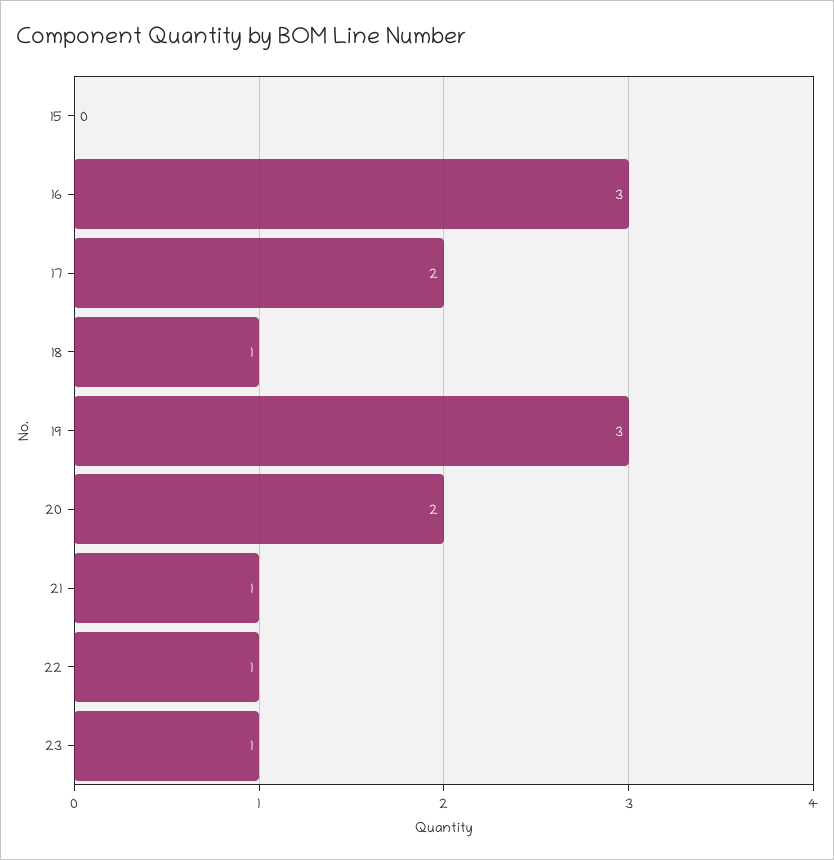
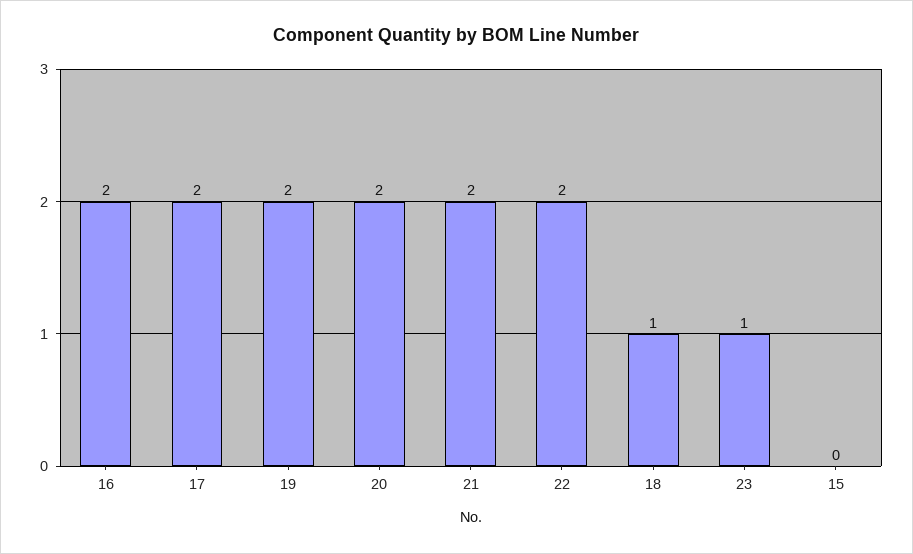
16: 3 -> 2
19: 3 -> 2
21: 1 -> 2
22: 1 -> 2

